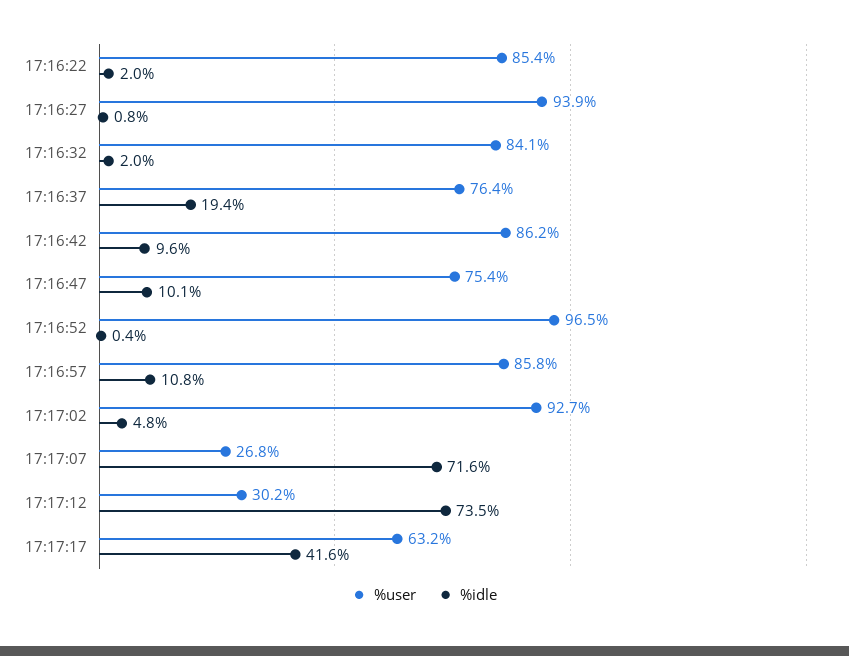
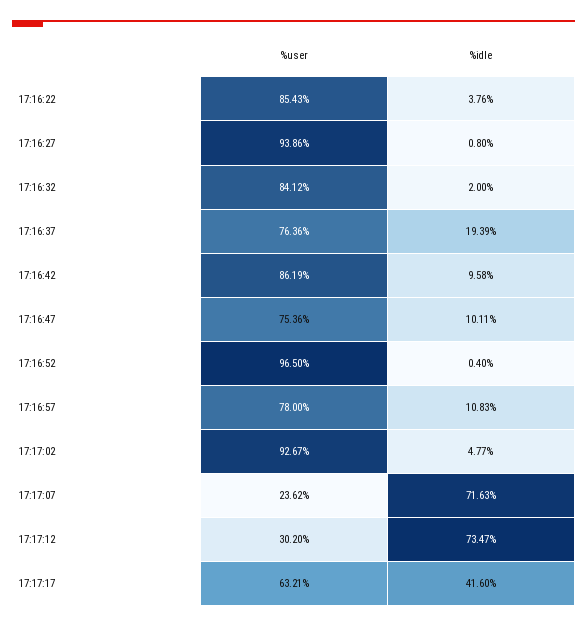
%idle, 17:16:22: 2 -> 3.76
%user, 17:16:57: 85.8 -> 78
%user, 17:17:07: 26.8 -> 23.62

